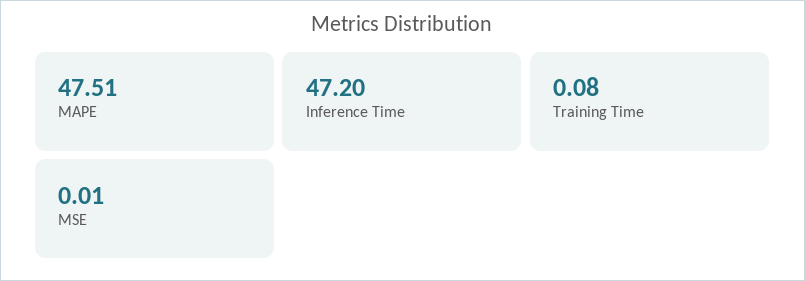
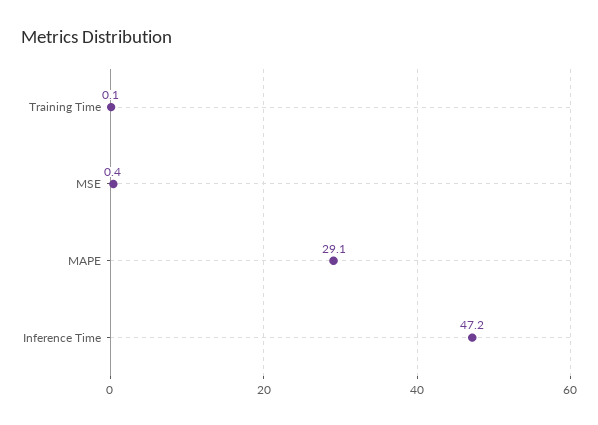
MAPE: 47.51 -> 29.1
MSE: 0.01 -> 0.4

